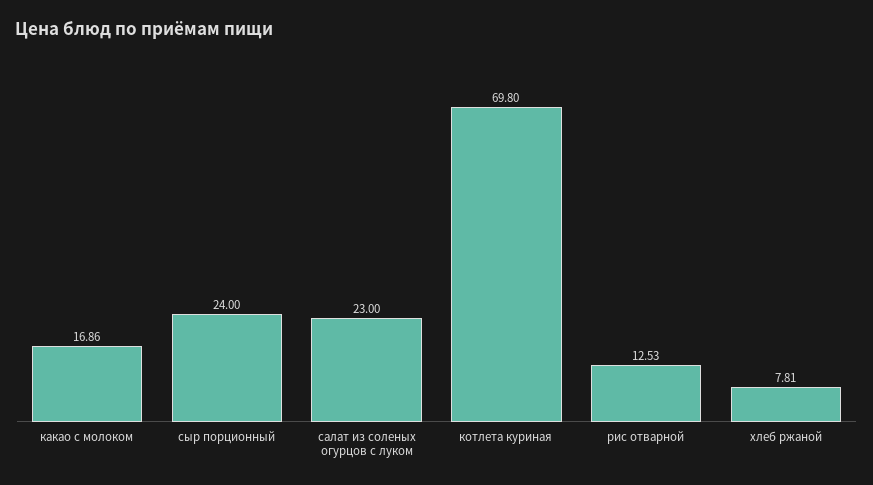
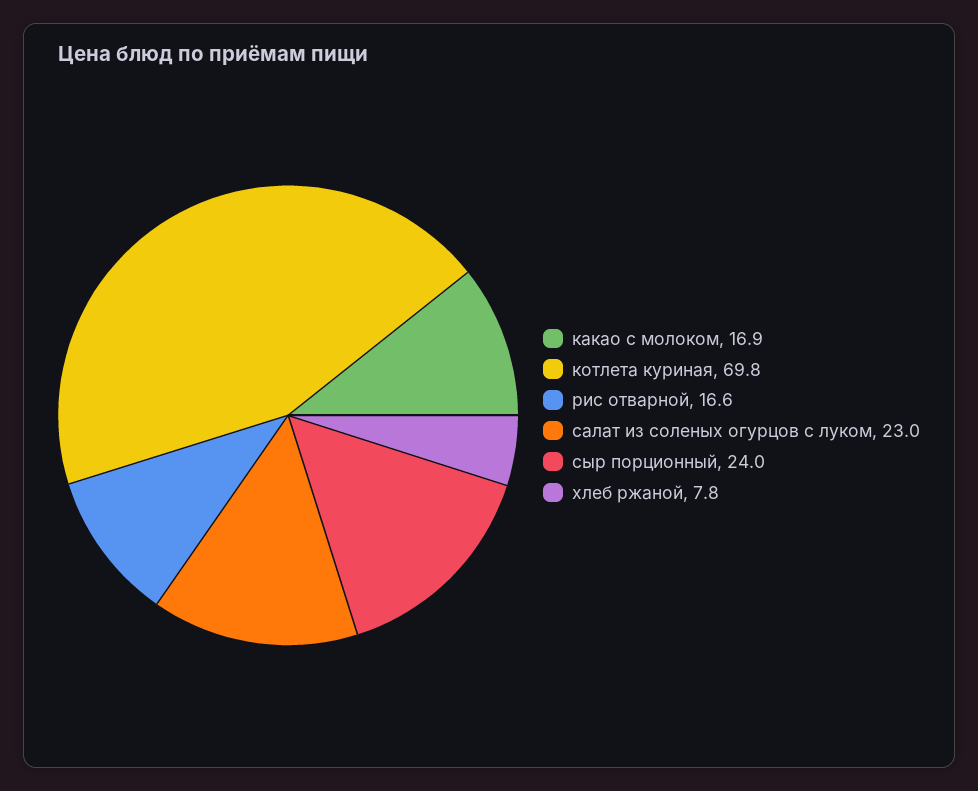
рис отварной: 12.53 -> 16.6

